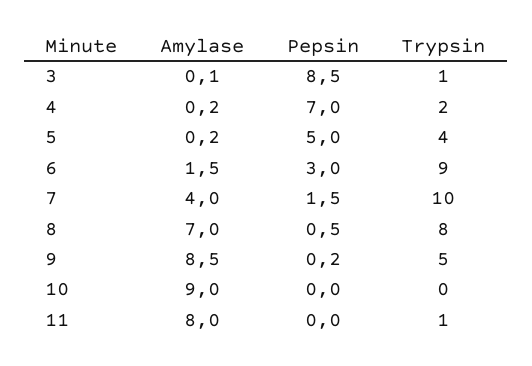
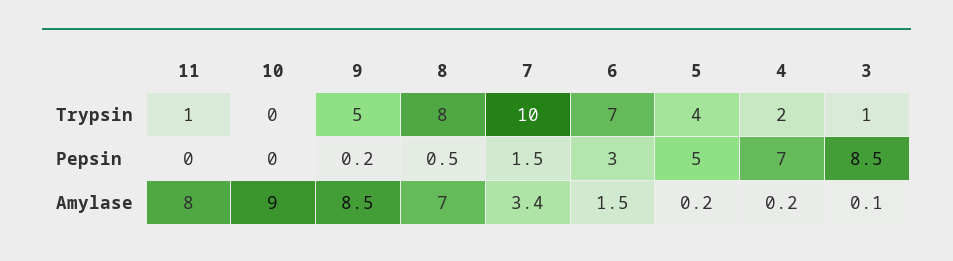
Trypsin, 6: 9 -> 7
Amylase, 7: 4 -> 3.4

